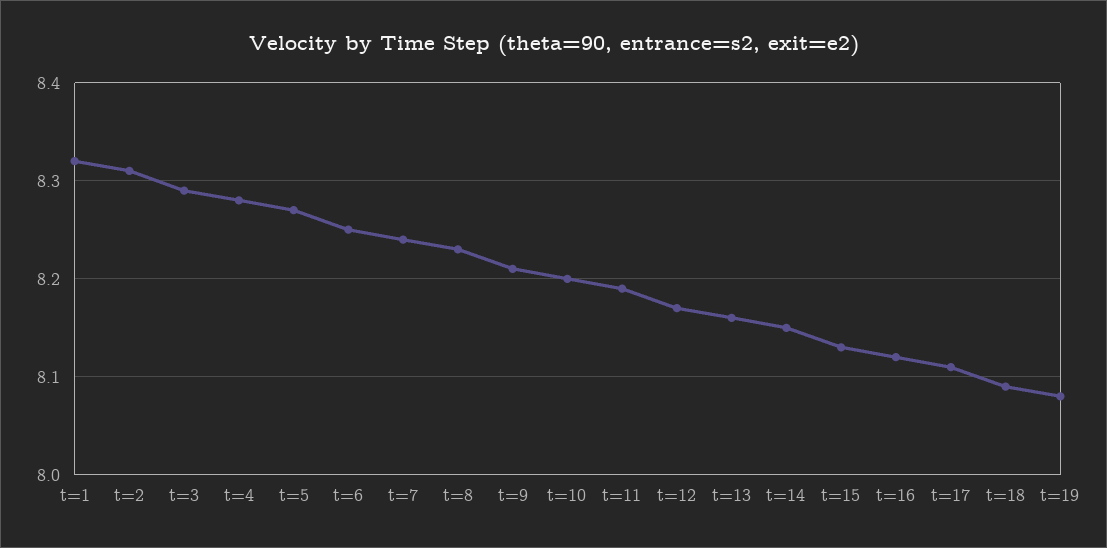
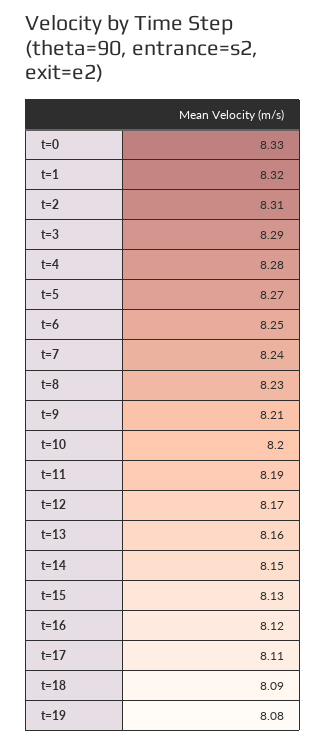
t=0: none -> 8.33

